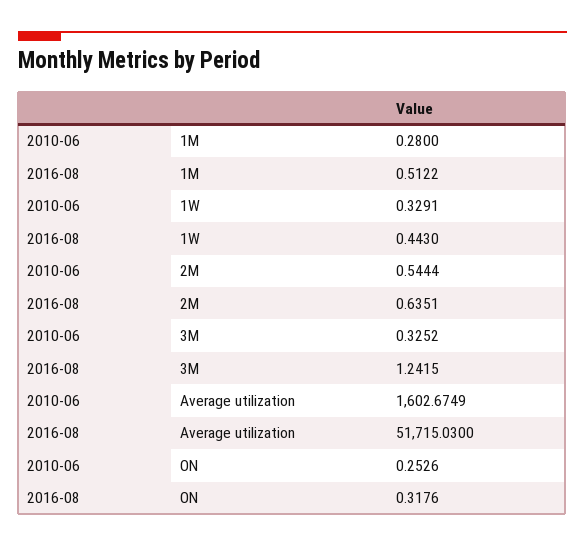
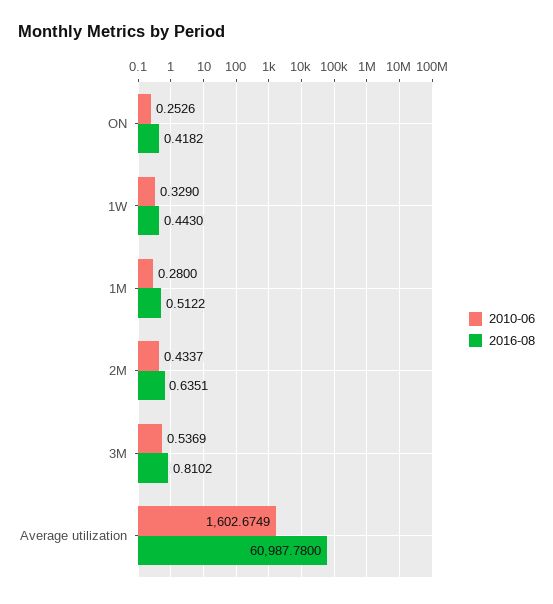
2010-06, 1W: 0.3291 -> 0.329
2010-06, 2M: 0.5444 -> 0.4337
2010-06, 3M: 0.3252 -> 0.5369
2016-08, 3M: 1.2415 -> 0.8102
2016-08, Average utilization: 51715.03 -> 60987.78
2016-08, ON: 0.3176 -> 0.4182

